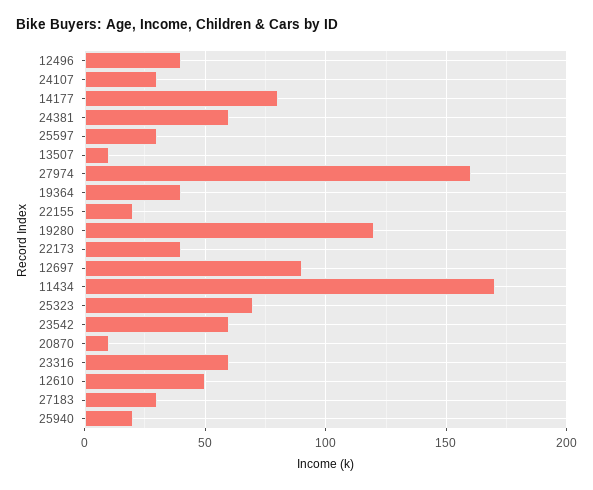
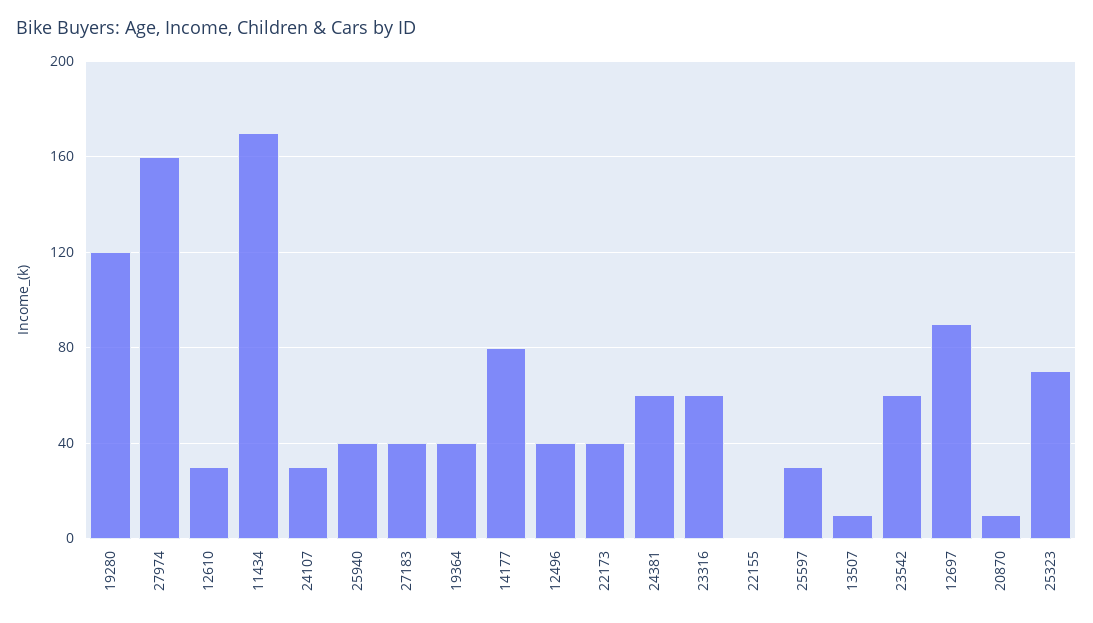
22155: 20 -> 0
12610: 50 -> 30
27183: 30 -> 40
25940: 20 -> 40

